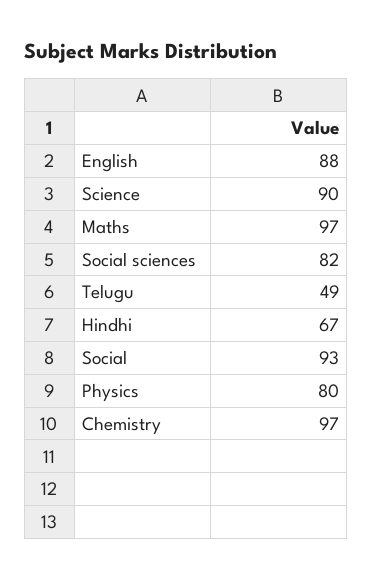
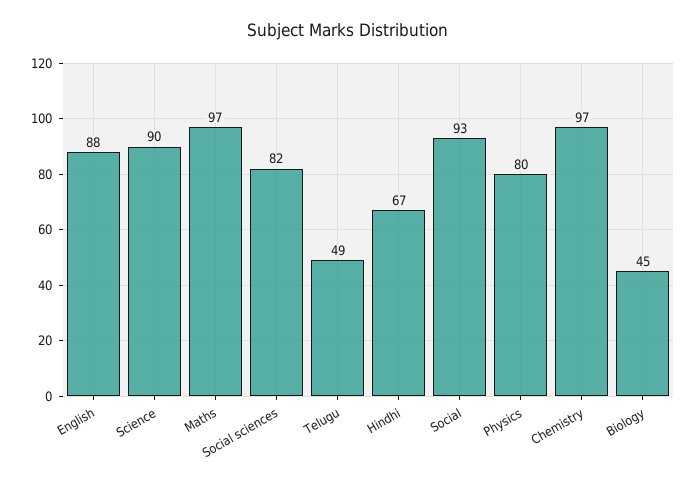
Biology: none -> 45

